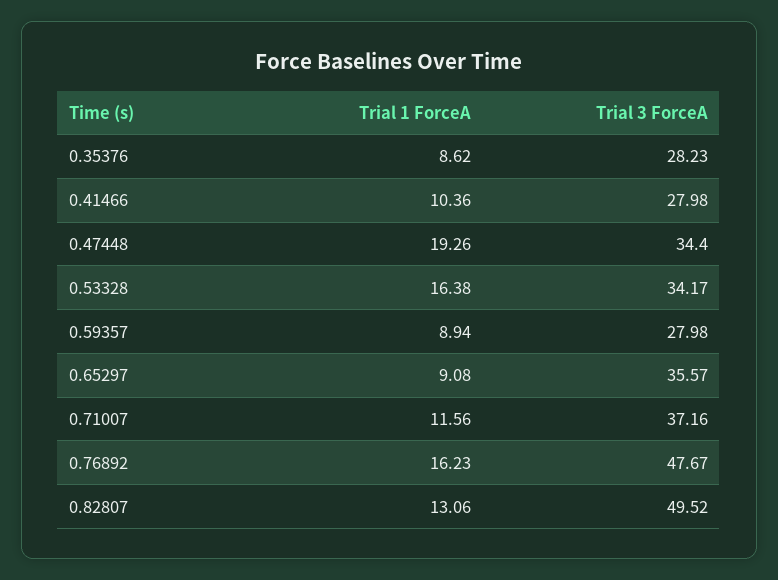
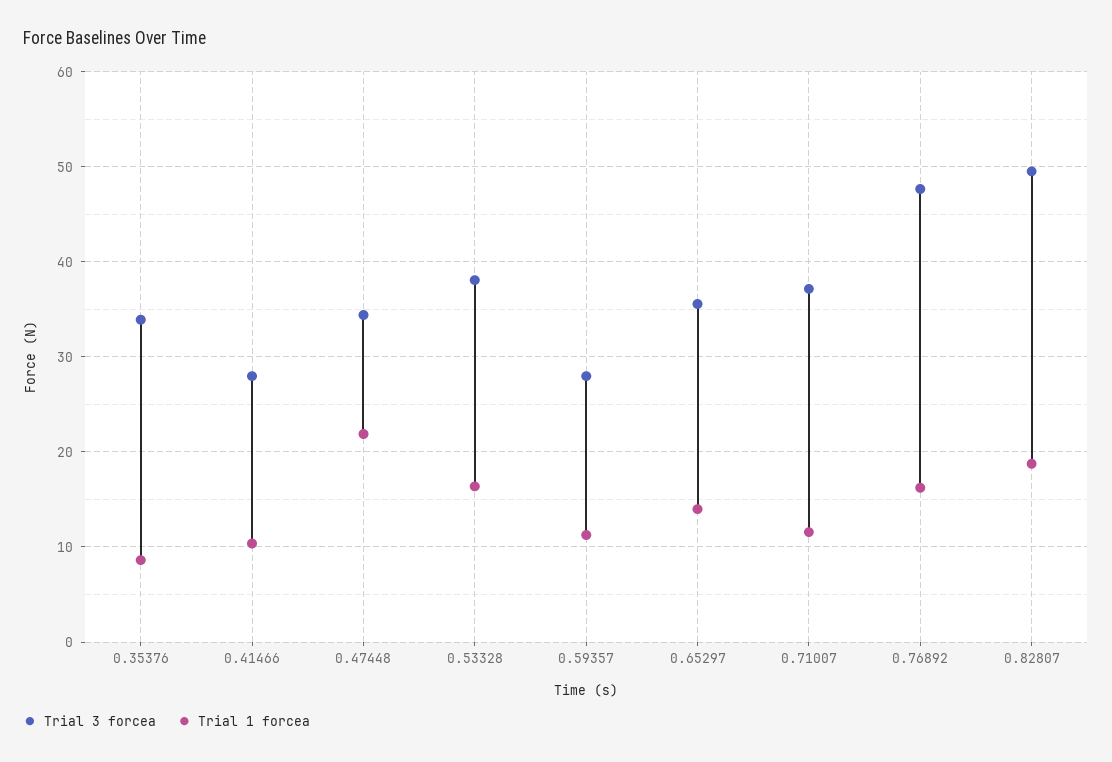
Trial 3 ForceA, 0.35376: 28.23 -> 34
Trial 1 ForceA, 0.47448: 19.26 -> 22
Trial 3 ForceA, 0.53328: 34.17 -> 38
Trial 1 ForceA, 0.59357: 8.94 -> 11
Trial 1 ForceA, 0.65297: 9.08 -> 14
Trial 1 ForceA, 0.82807: 13.06 -> 19

